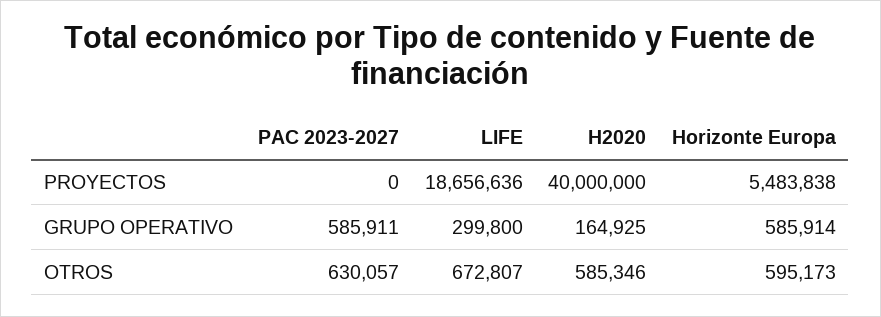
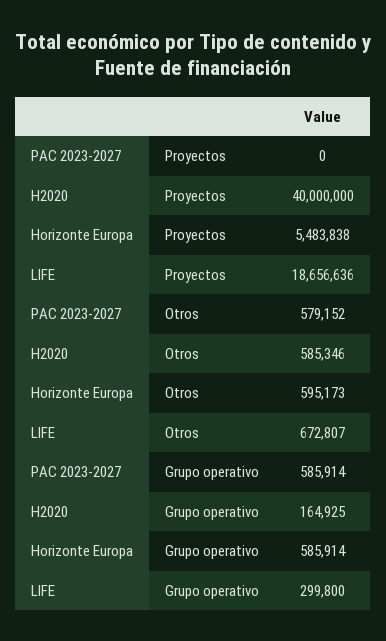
PAC 2023-2027, GRUPO OPERATIVO: 585911 -> 585914
PAC 2023-2027, OTROS: 630057 -> 579152

